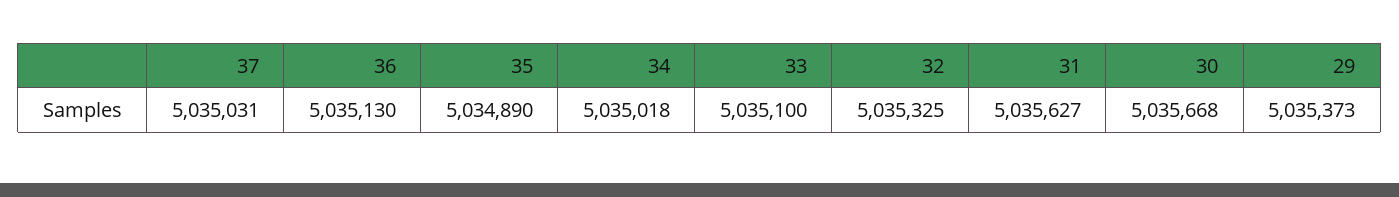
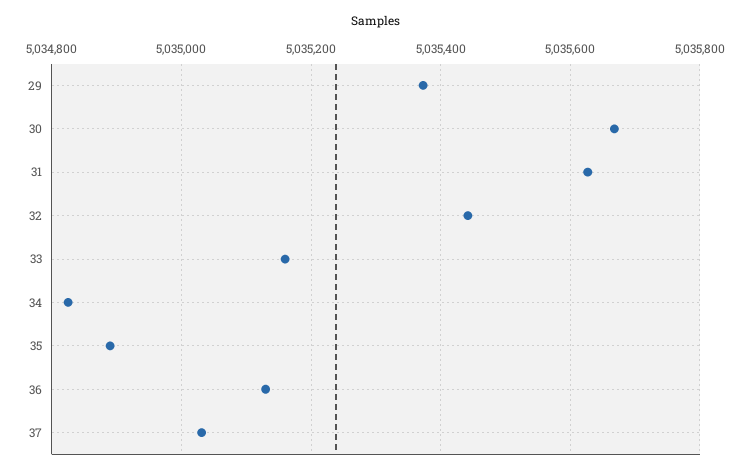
34: 5035018 -> 5034820
33: 5035100 -> 5035160
32: 5035325 -> 5035440

